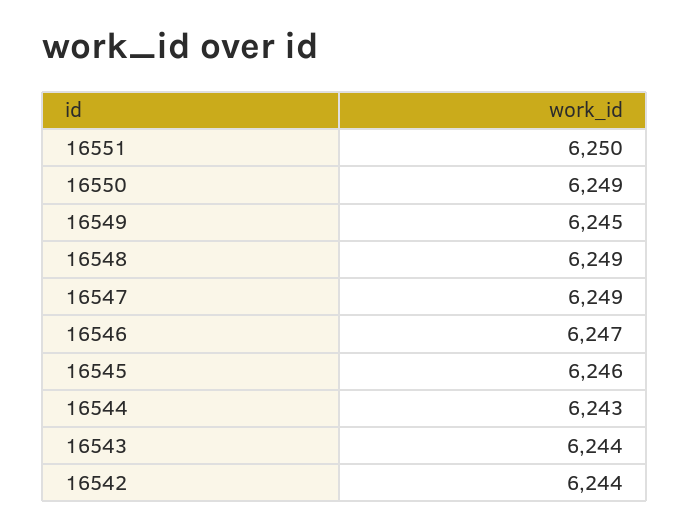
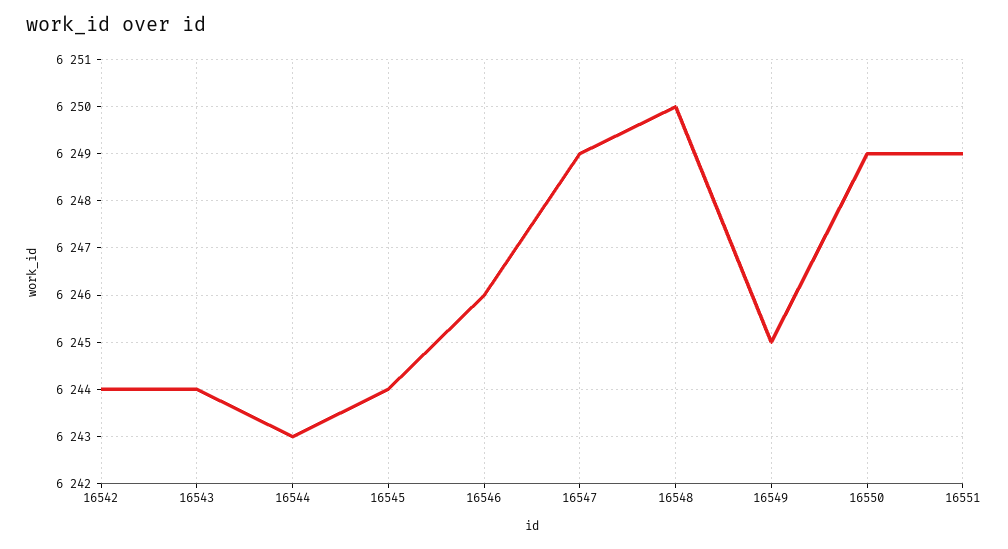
16551: 6250 -> 6249
16548: 6249 -> 6250
16546: 6247 -> 6246
16545: 6246 -> 6244

